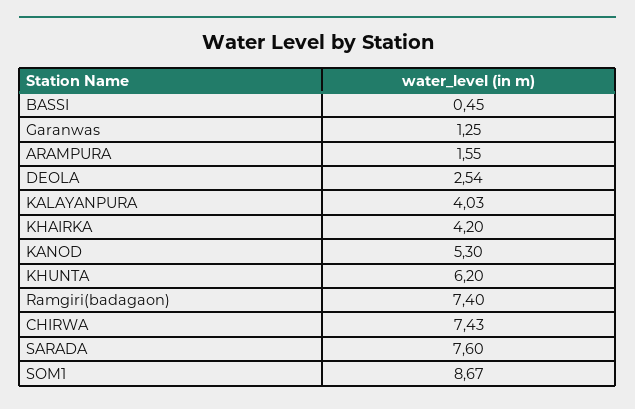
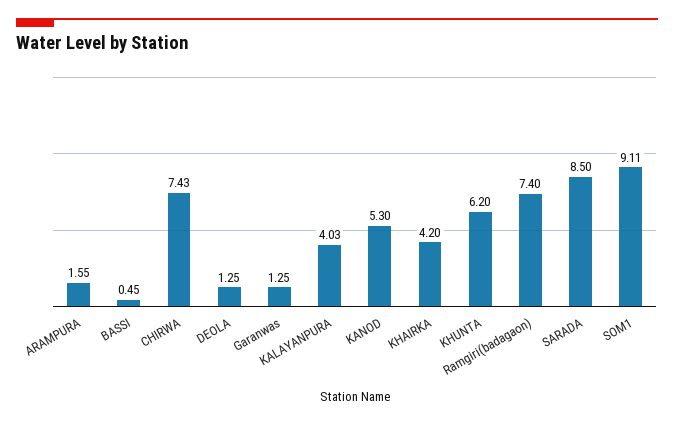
DEOLA: 2.54 -> 1.25
SARADA: 7.6 -> 8.5
SOM1: 8.67 -> 9.11

